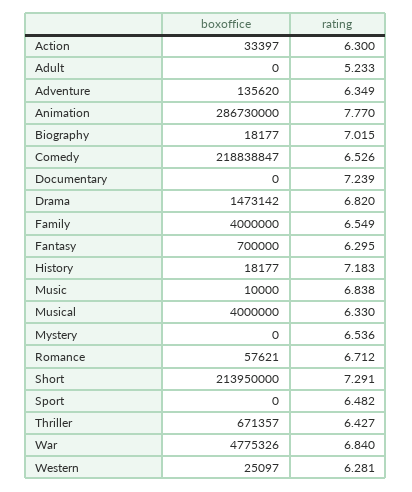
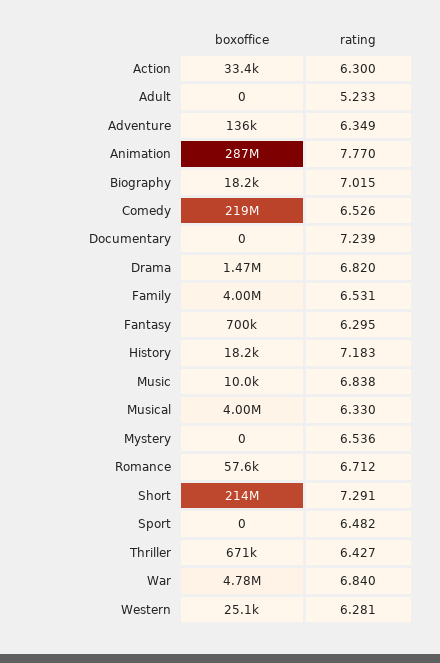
rating, Family: 6.549 -> 6.531

